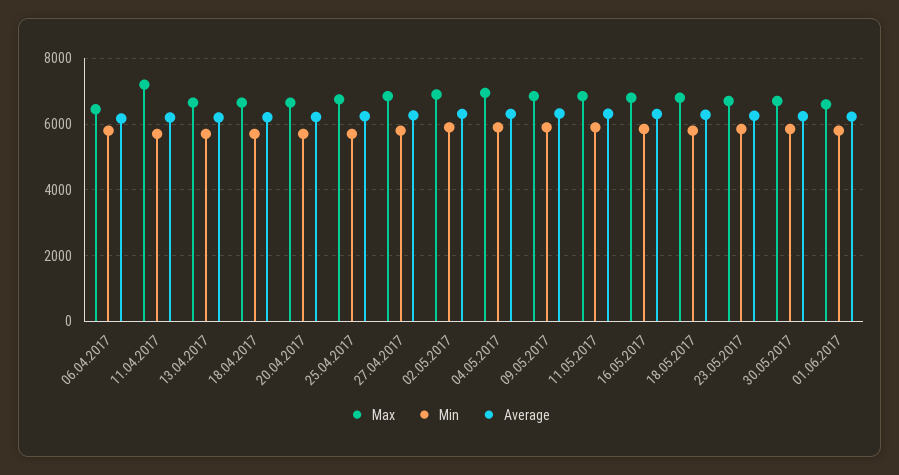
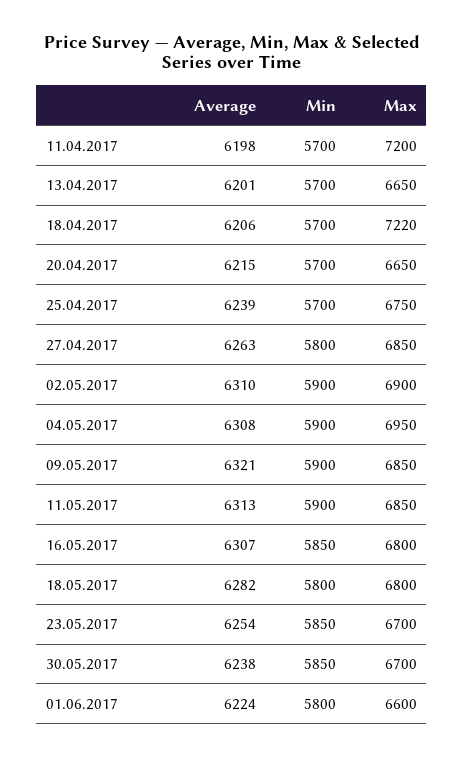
Max, 06.04.2017: 6400 -> none
Min, 06.04.2017: 5800 -> none
Average, 06.04.2017: 6200 -> none
Max, 18.04.2017: 6600 -> 7220

